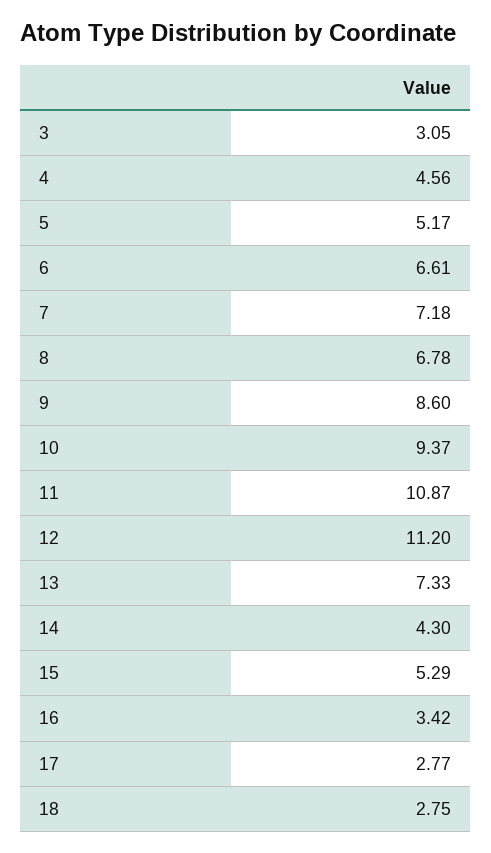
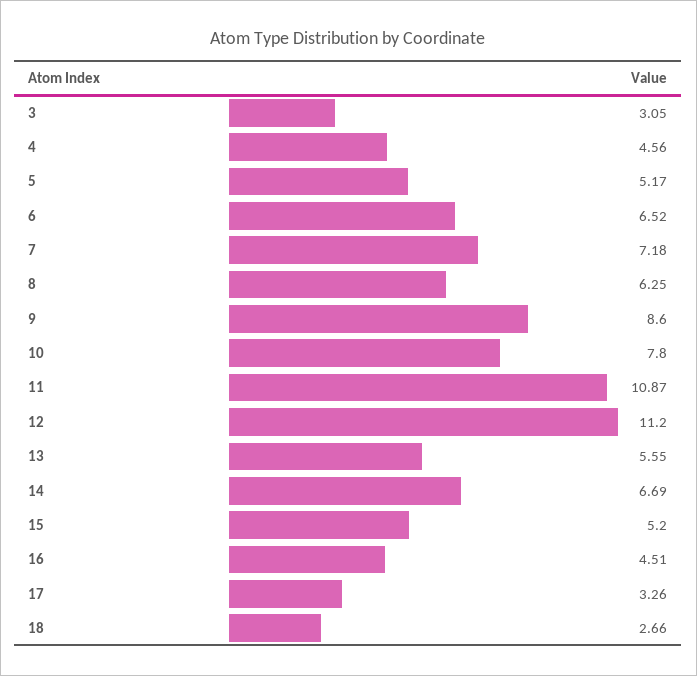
6: 6.61 -> 6.52
8: 6.78 -> 6.25
10: 9.37 -> 7.8
13: 7.33 -> 5.55
14: 4.3 -> 6.69
15: 5.29 -> 5.2
16: 3.42 -> 4.51
17: 2.77 -> 3.26
18: 2.75 -> 2.66

